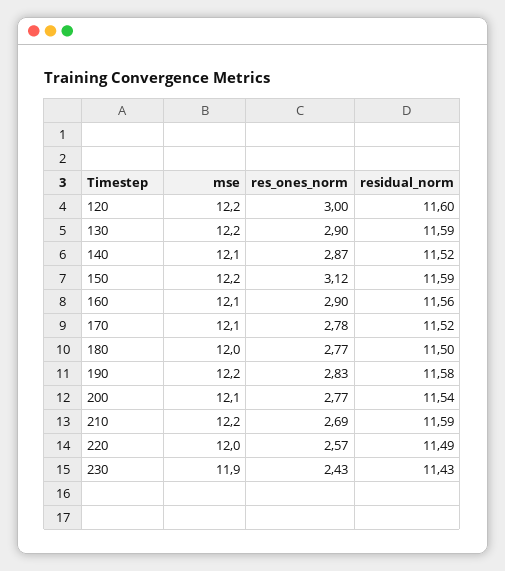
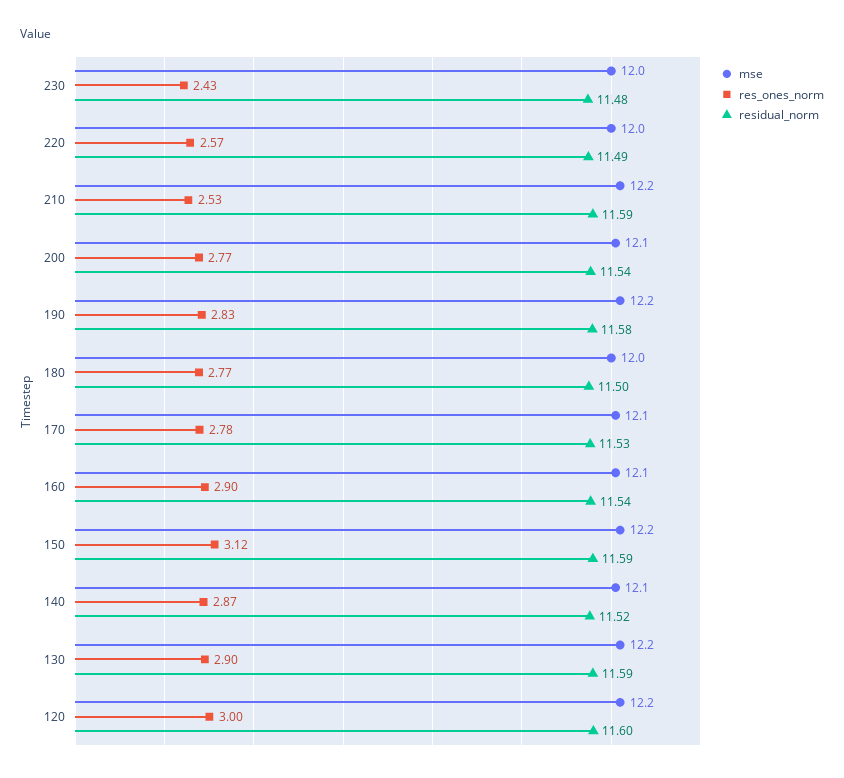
residual_norm, 160: 11.56 -> 11.54
residual_norm, 170: 11.52 -> 11.53
res_ones_norm, 210: 2.69 -> 2.53
mse, 230: 11.9 -> 12
residual_norm, 230: 11.43 -> 11.48

